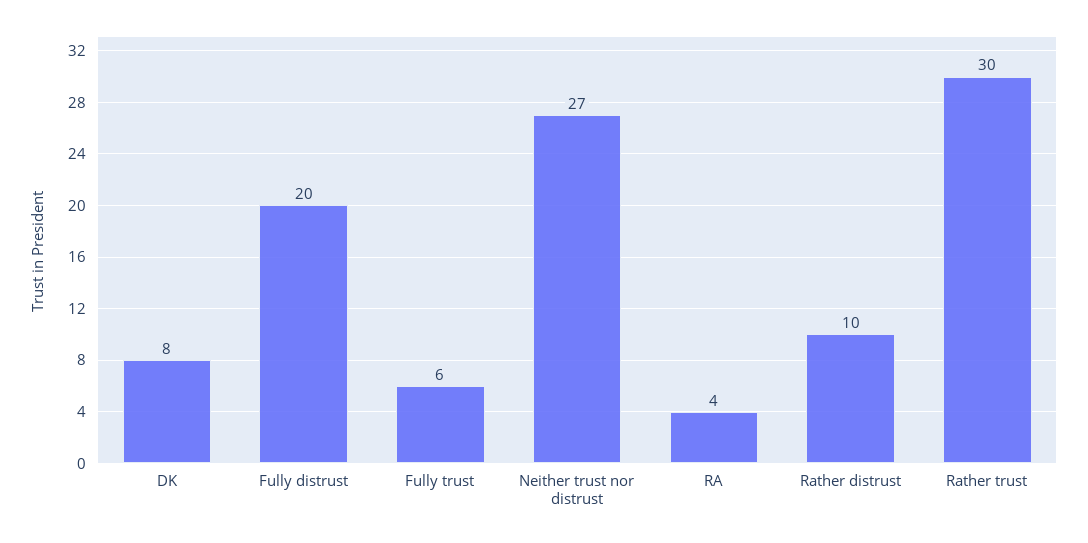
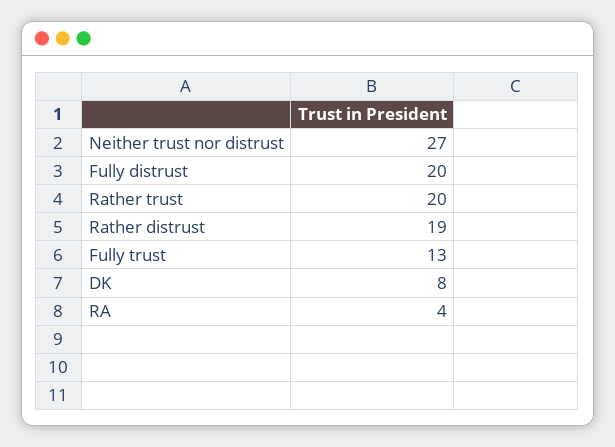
Fully trust: 6 -> 13
Rather distrust: 10 -> 19
Rather trust: 30 -> 20

